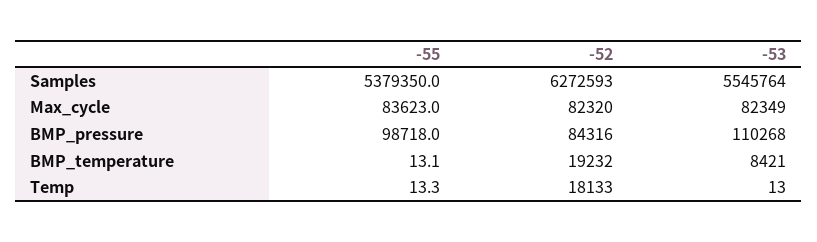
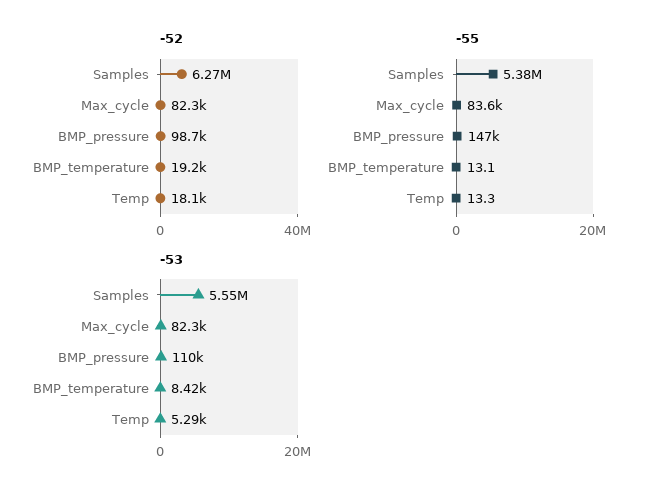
-55, BMP_pressure: 98718 -> 147000
-52, BMP_pressure: 84316 -> 98700
-53, Temp: 13 -> 5290

